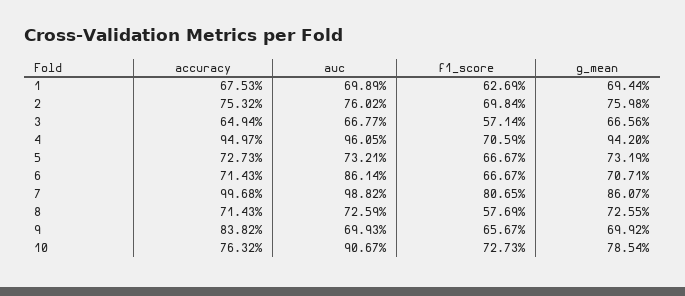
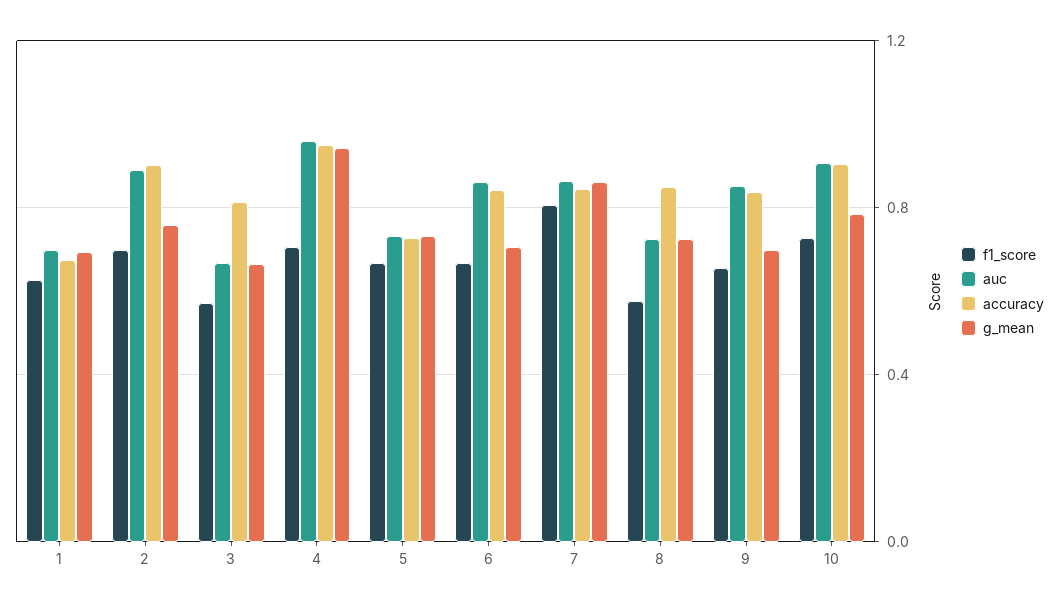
accuracy, 2: 0.7532 -> 0.9
auc, 2: 0.7602 -> 0.9
accuracy, 3: 0.6494 -> 0.8
accuracy, 6: 0.7143 -> 0.85
accuracy, 7: 0.9968 -> 0.85
auc, 7: 0.9882 -> 0.85
accuracy, 8: 0.7143 -> 0.85
auc, 9: 0.6993 -> 0.85
accuracy, 10: 0.7632 -> 0.9

